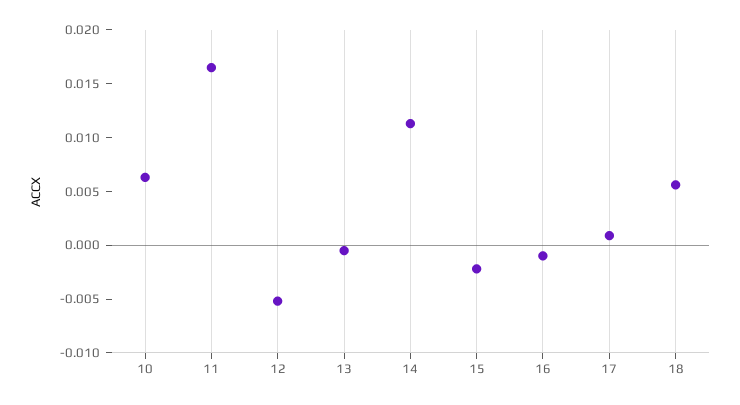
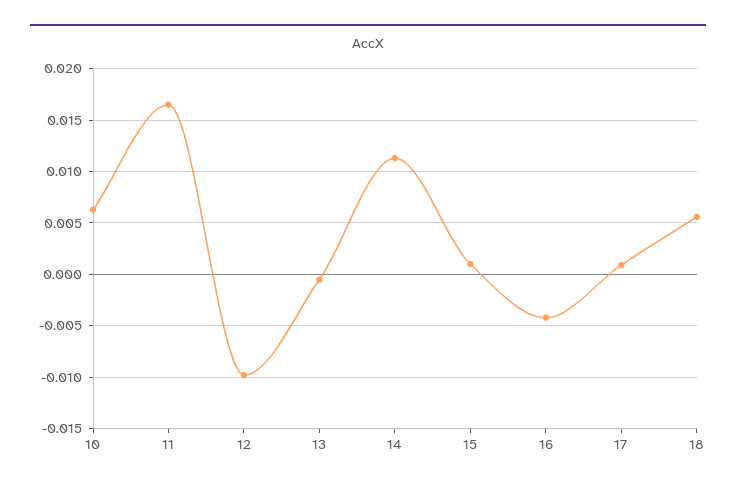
12: -0.005 -> -0.01
15: -0.002 -> 0.001
16: -0.001 -> -0.004

